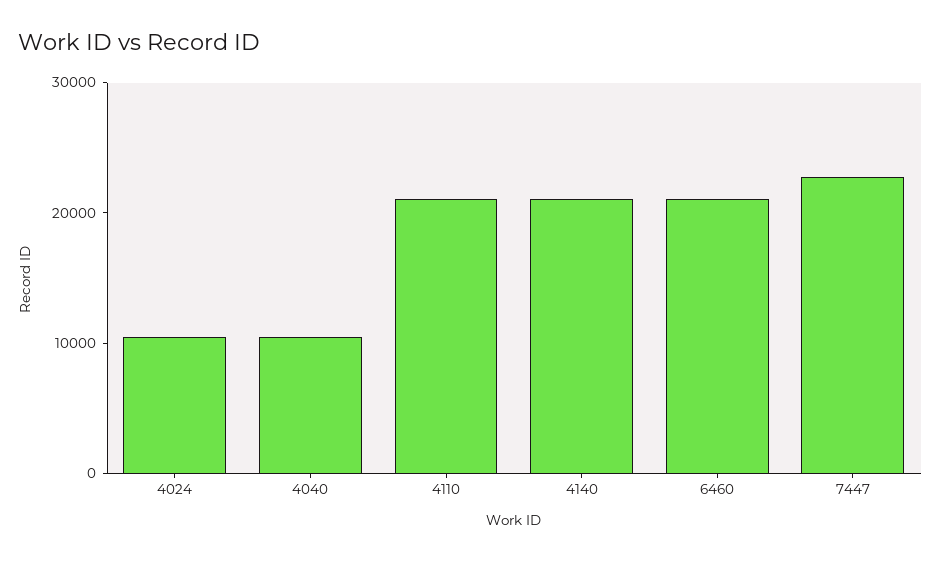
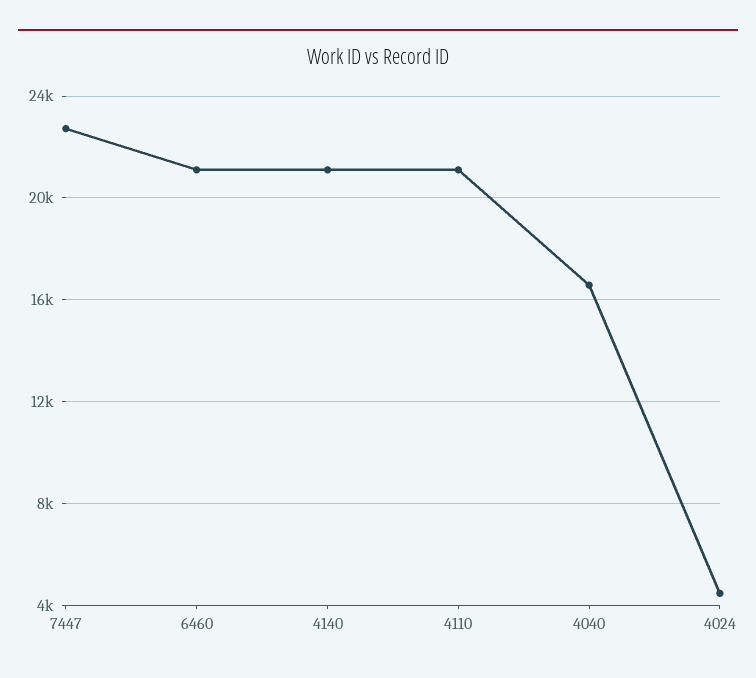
4024: 10000 -> 4500
4040: 10000 -> 16500

